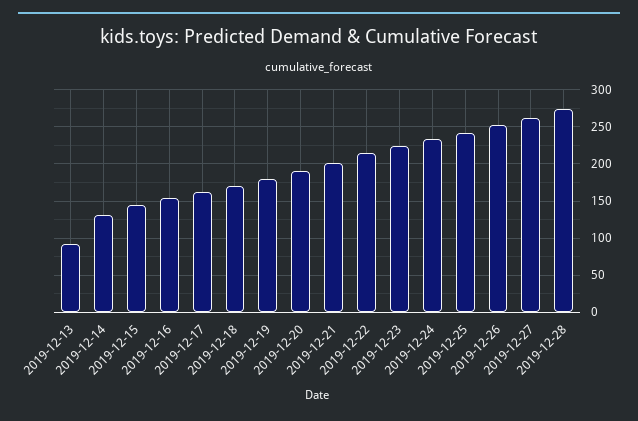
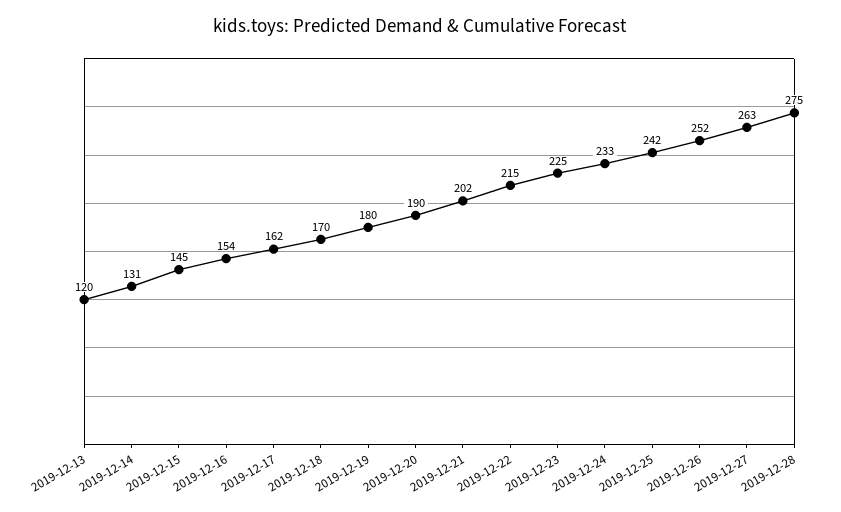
2019-12-13: 90 -> 120

